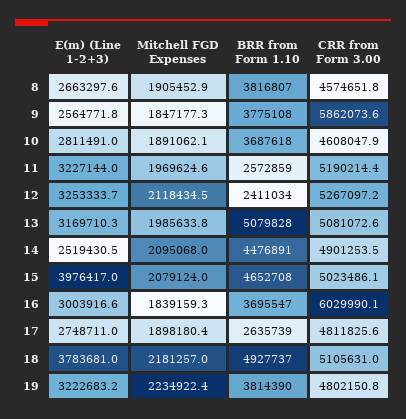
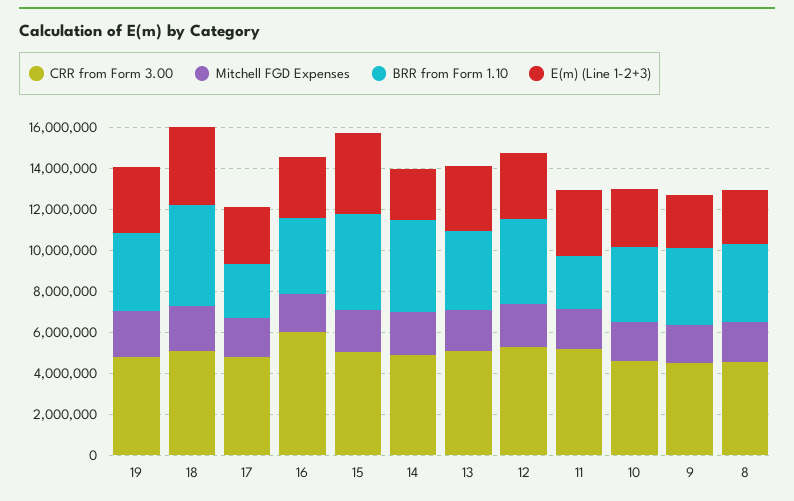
CRR from Form 3.00, 9: 5862073.6 -> 4500000
BRR from Form 1.10, 12: 2411034 -> 4000000
BRR from Form 1.10, 13: 5079828 -> 4000000

